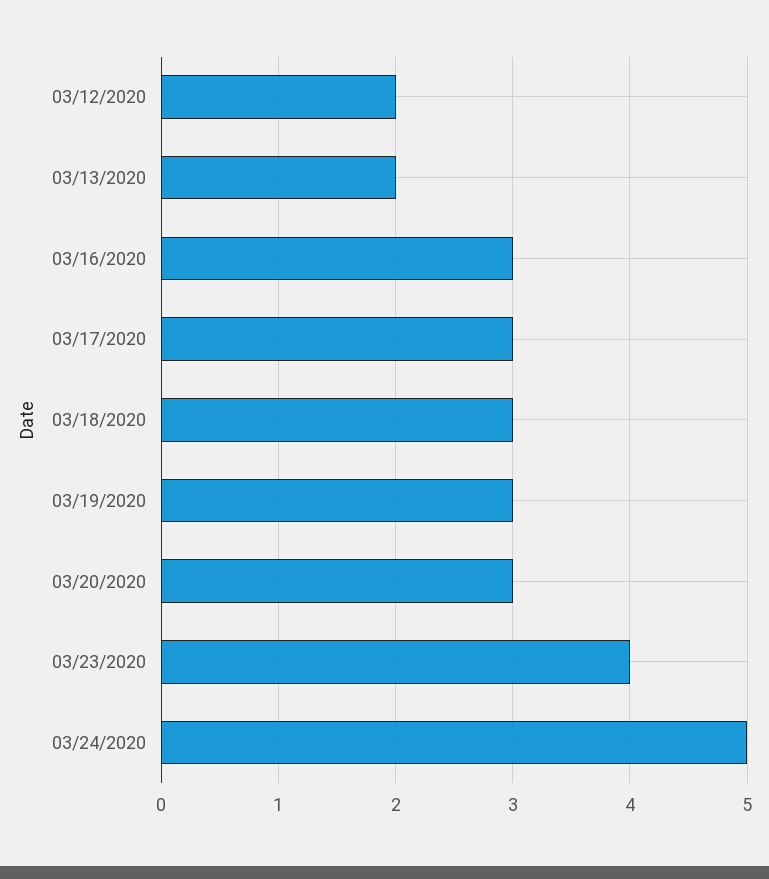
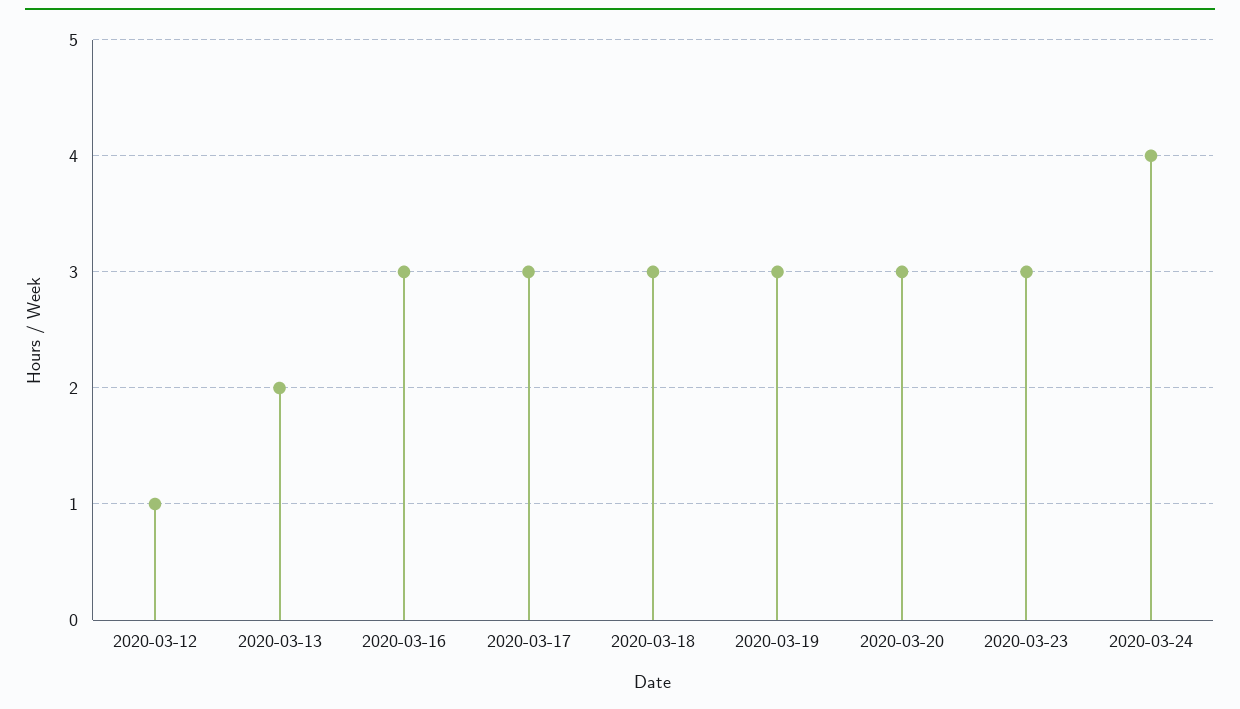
03/12/2020: 2 -> 1
03/23/2020: 4 -> 3
03/24/2020: 5 -> 4

